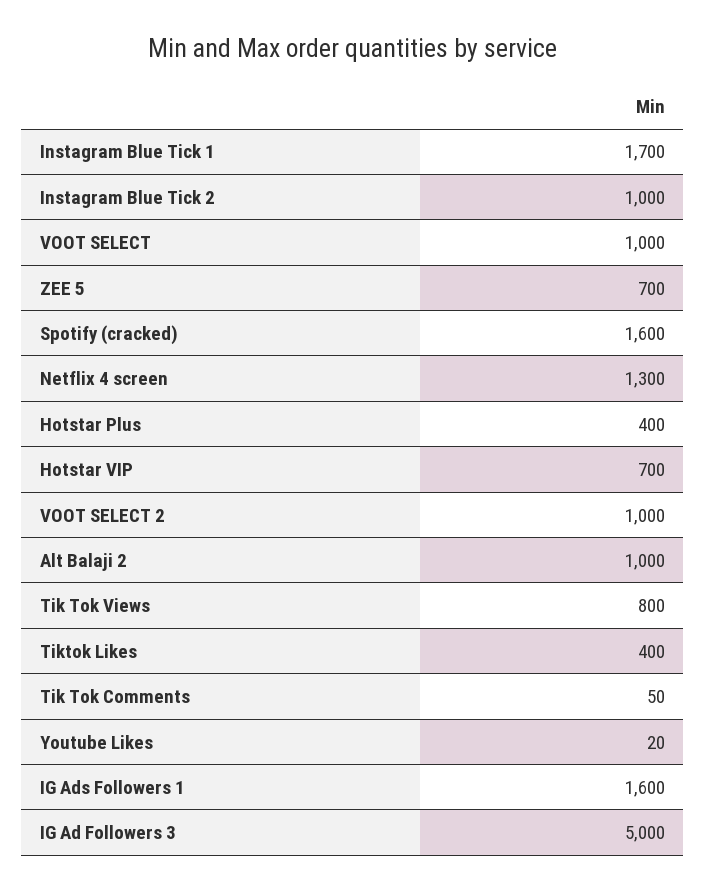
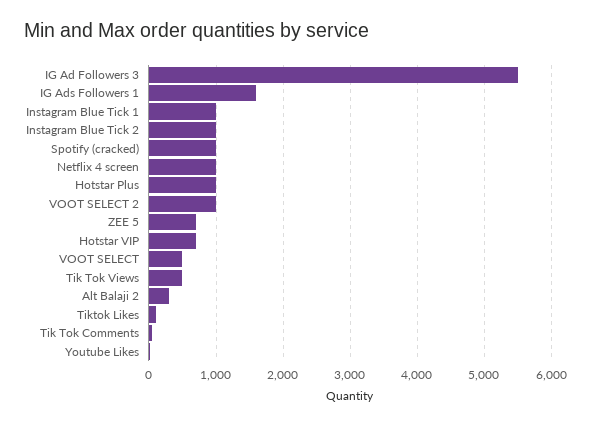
Instagram Blue Tick 1: 1700 -> 1000
VOOT SELECT: 1000 -> 500
Spotify (cracked): 1600 -> 1000
Netflix 4 screen: 1300 -> 1000
Hotstar Plus: 400 -> 1000
Alt Balaji 2: 1000 -> 300
Tik Tok Views: 800 -> 500
Tiktok Likes: 400 -> 100
IG Ad Followers 3: 5000 -> 5500

